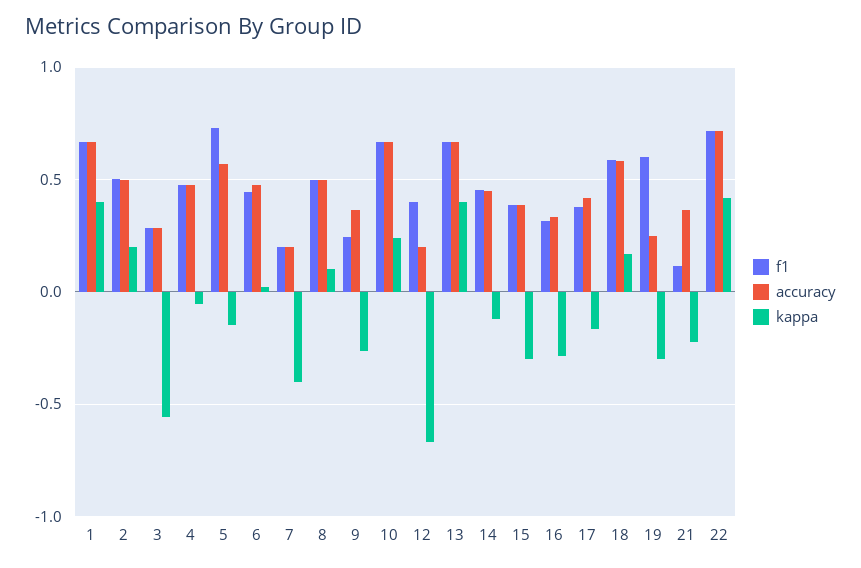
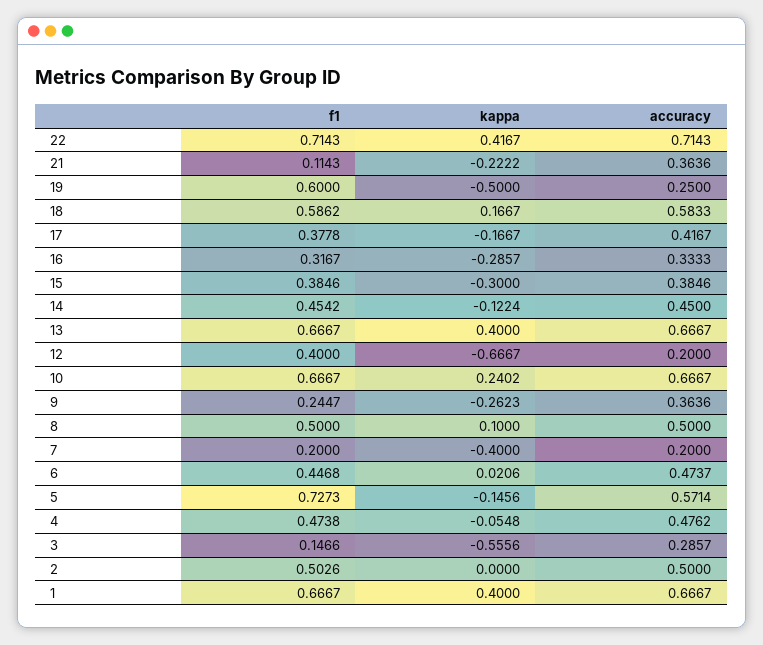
kappa, 2: 0.2 -> 0
f1, 3: 0.3 -> 0.1466
kappa, 19: -0.3 -> -0.5

